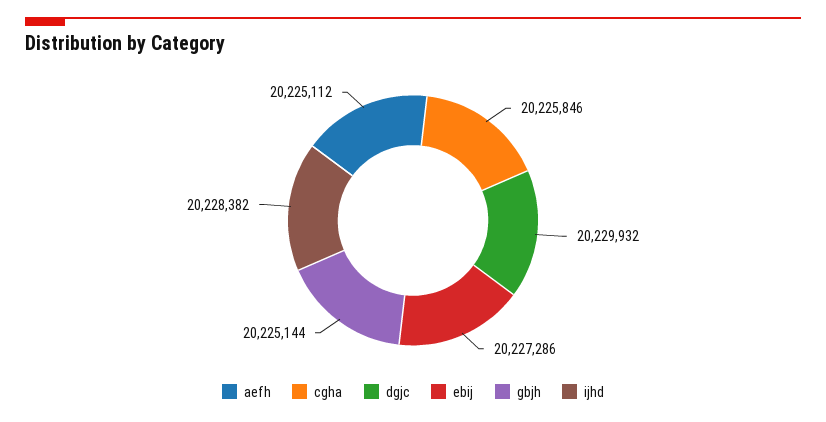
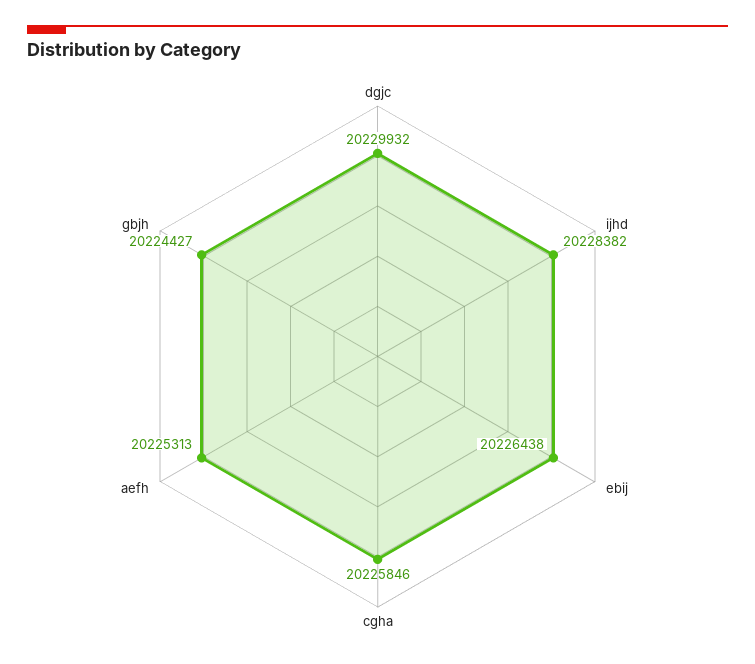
aefh: 20225112 -> 20225313
ebij: 20227286 -> 20226438
gbjh: 20225144 -> 20224427

